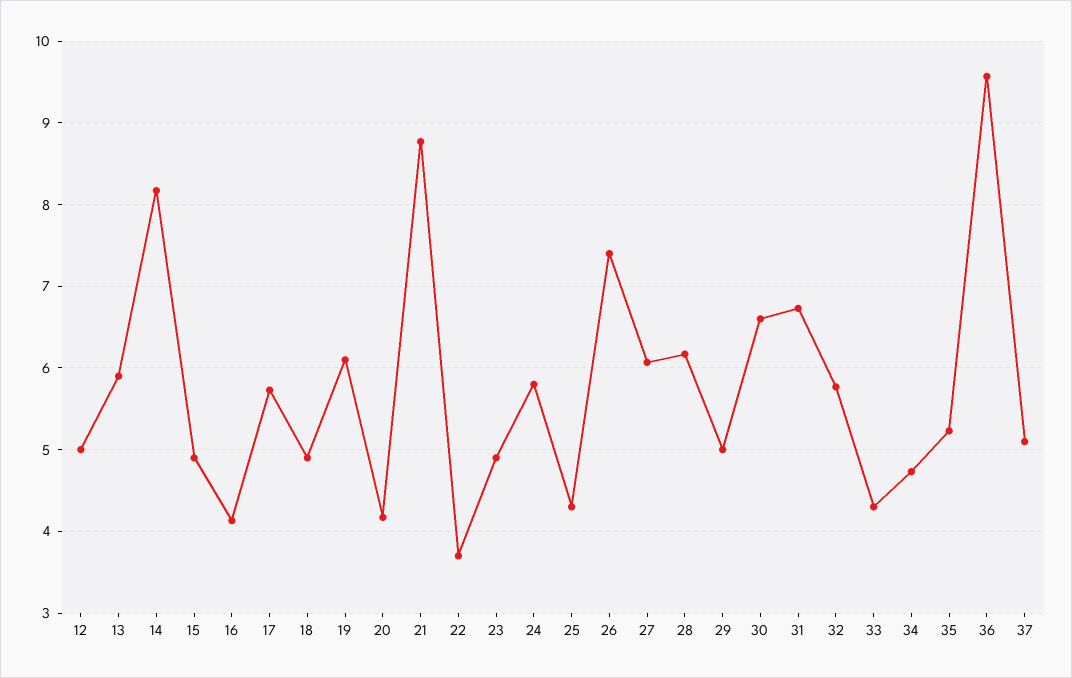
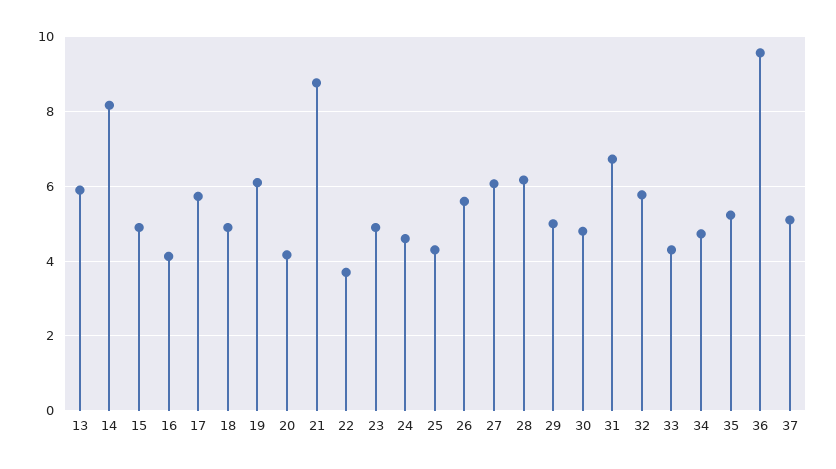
12: 5 -> none
24: 5.8 -> 4.6
26: 7.4 -> 5.6
30: 6.6 -> 4.8

